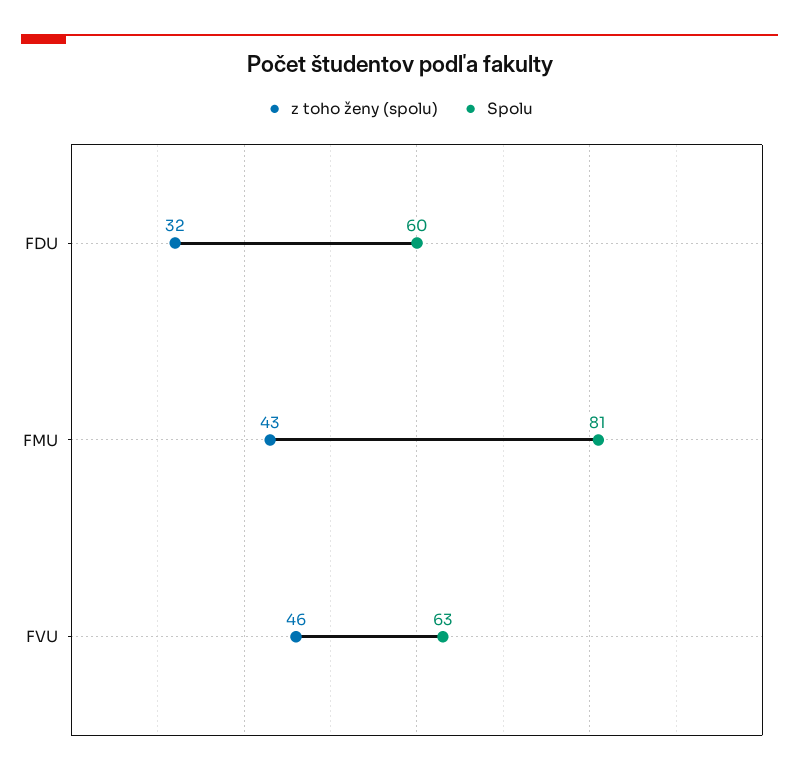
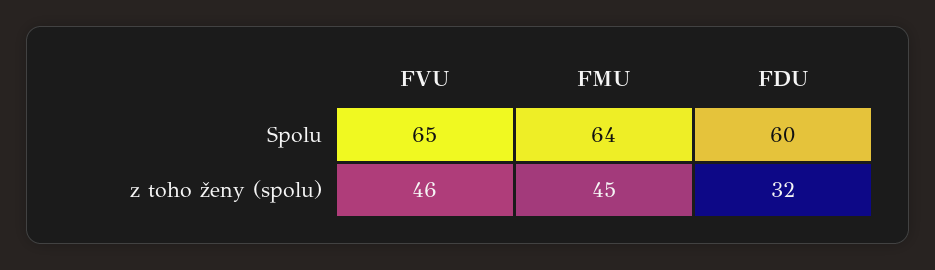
z toho ženy (spolu), FMU: 43 -> 45
Spolu, FMU: 81 -> 64
Spolu, FVU: 63 -> 65

